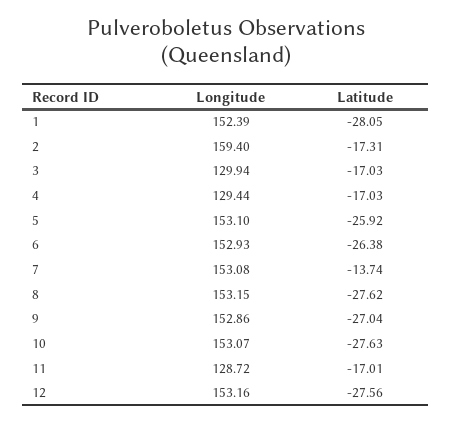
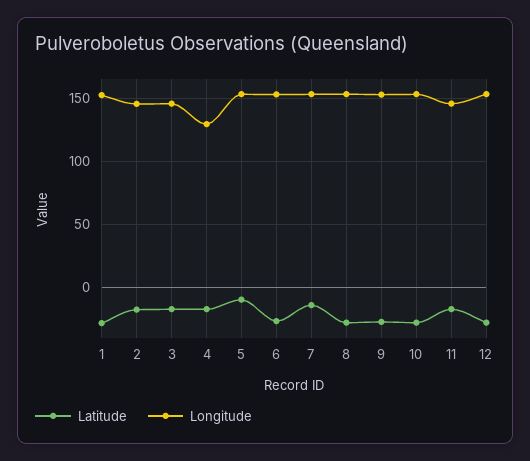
Longitude, 2: 159.4 -> 145
Longitude, 3: 129.94 -> 145
Latitude, 5: -25.92 -> -10
Longitude, 11: 128.72 -> 145

